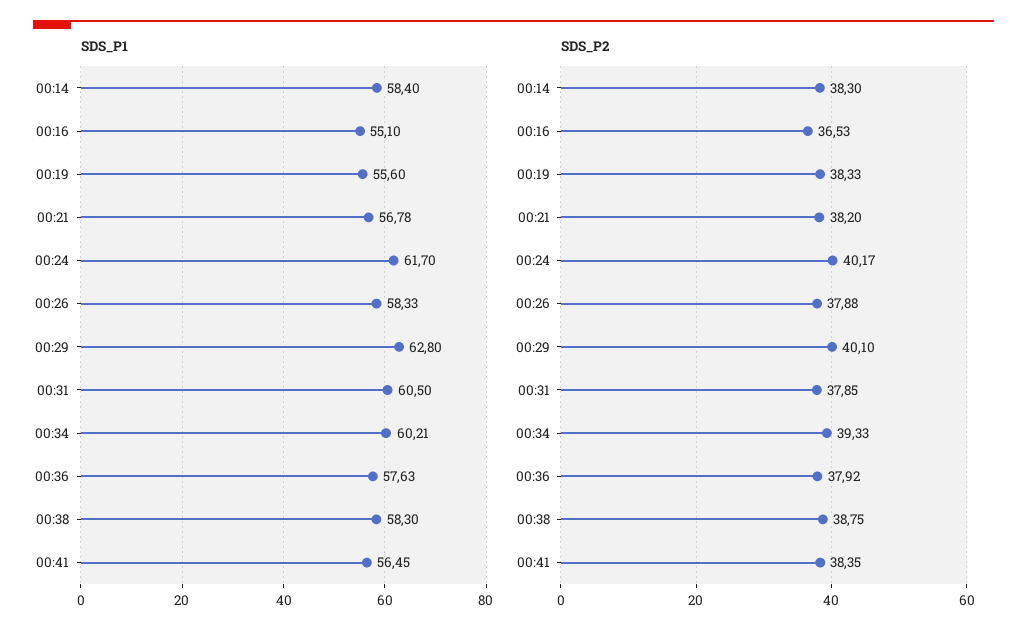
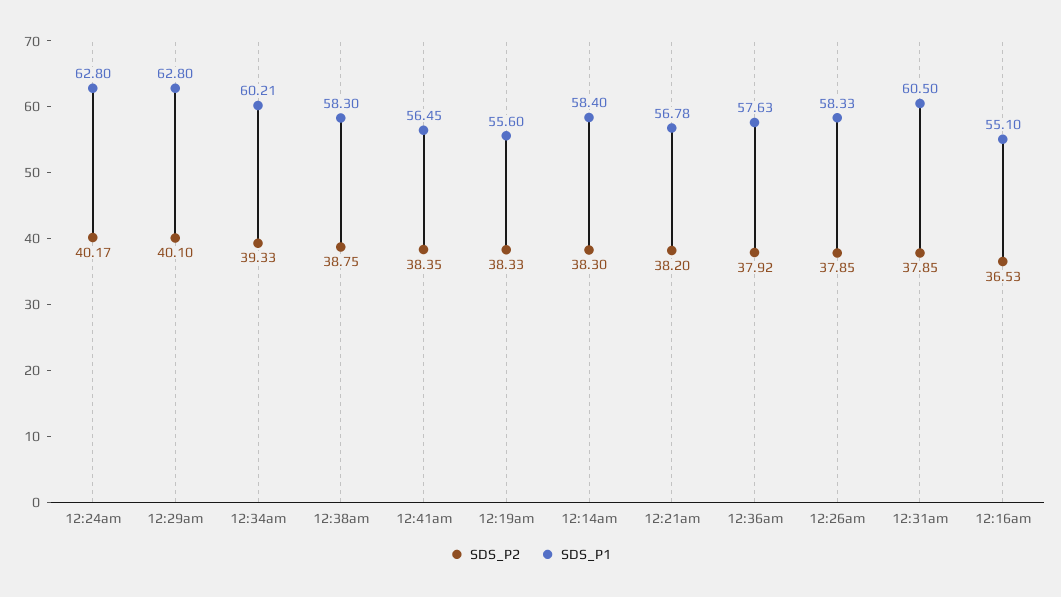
SDS_P1, 00:24: 61.7 -> 62.8
SDS_P2, 00:26: 37.88 -> 37.85

